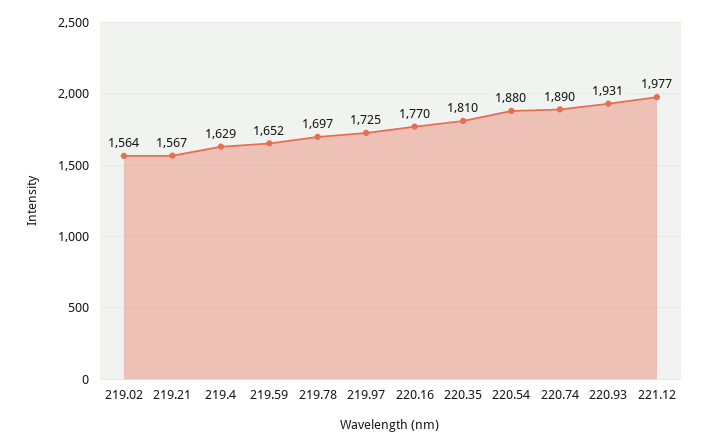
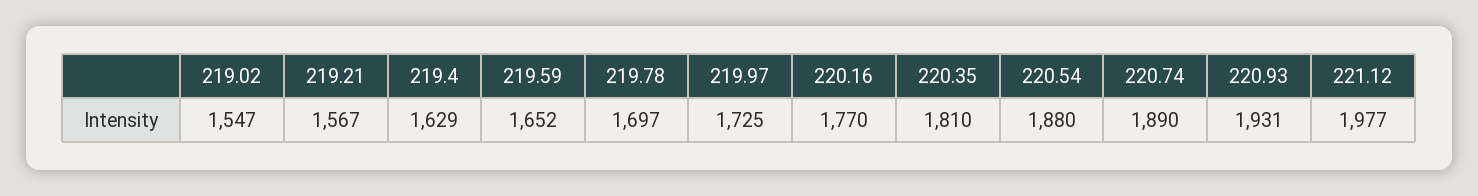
219.02: 1564 -> 1547

